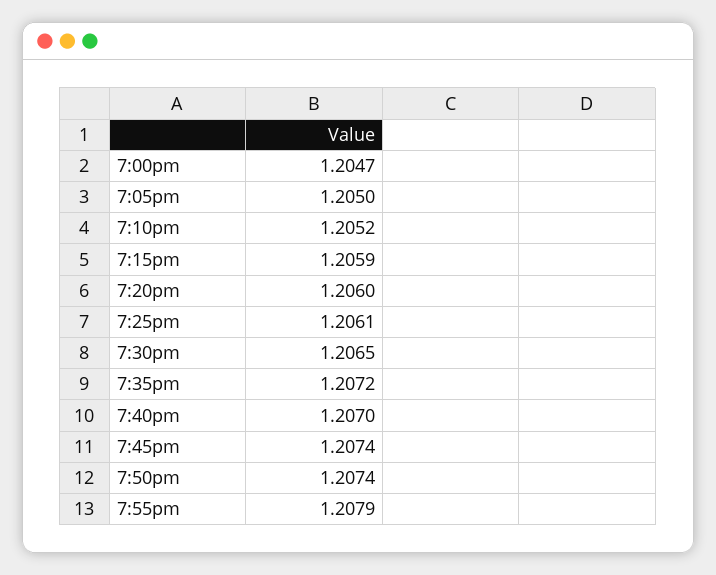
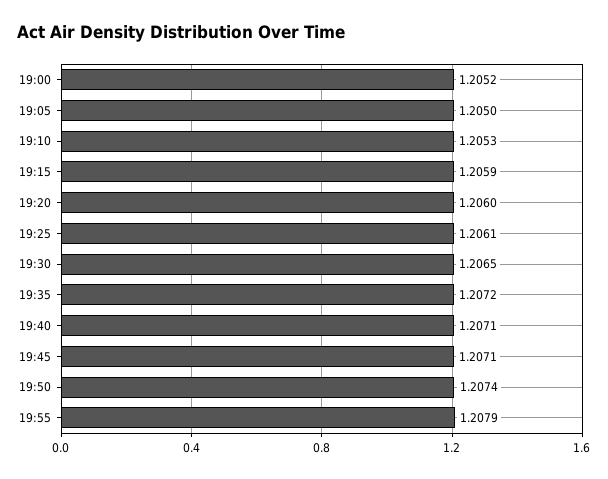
7:00pm: 1.2047 -> 1.2052
7:10pm: 1.2052 -> 1.2053
7:40pm: 1.207 -> 1.2071
7:45pm: 1.2074 -> 1.2071

